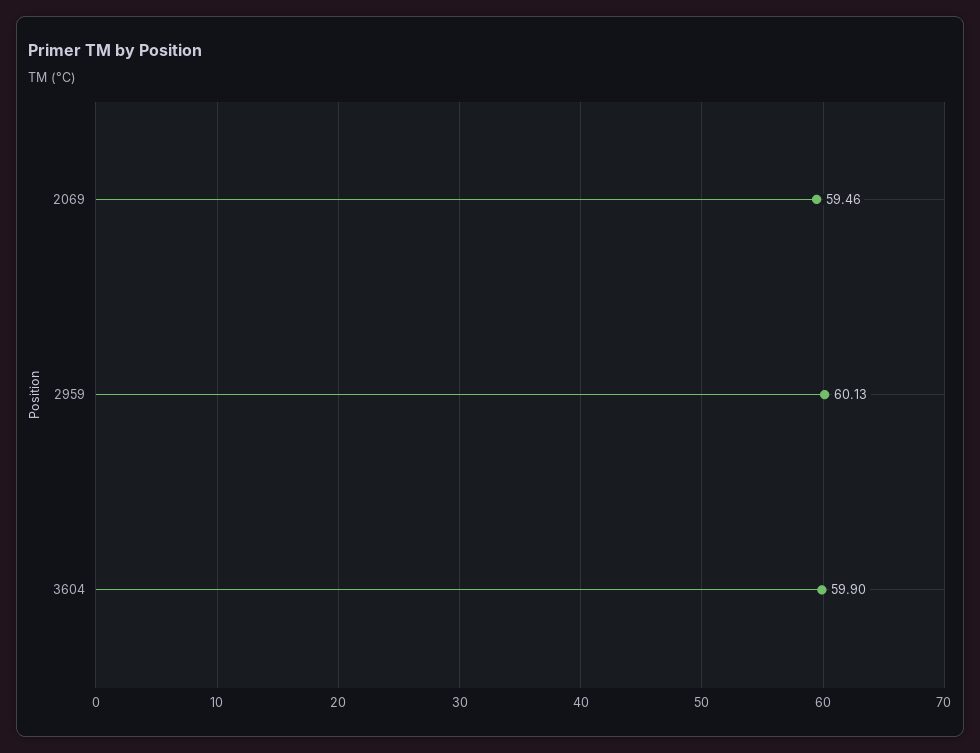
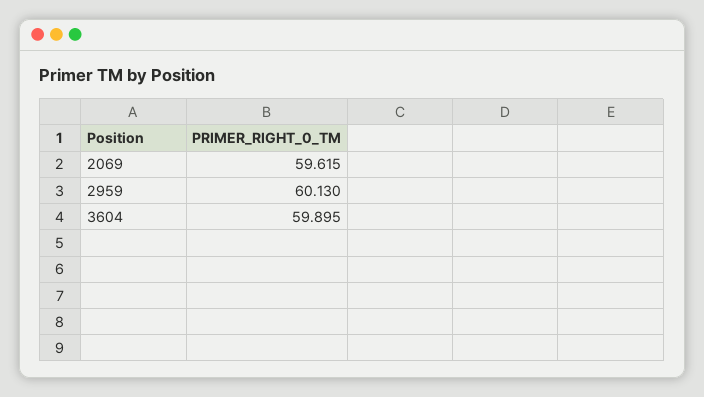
2069: 59.46 -> 59.615

